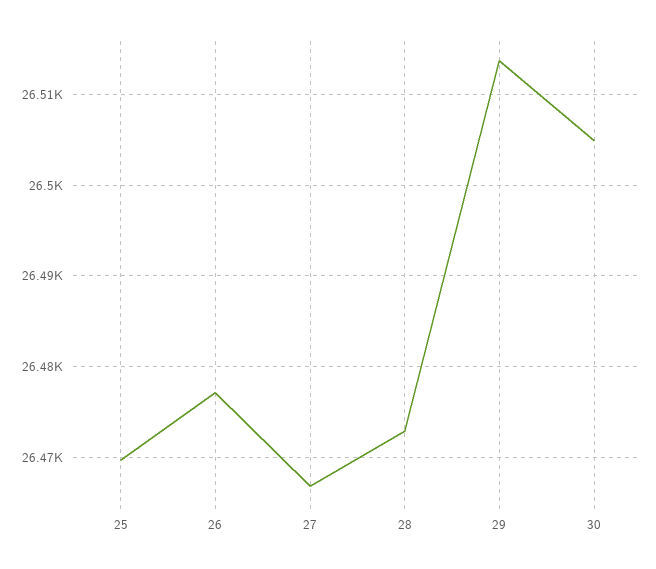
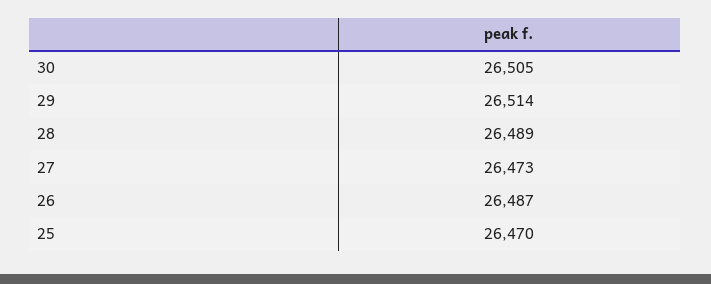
26: 26477 -> 26487
27: 26467 -> 26473
28: 26473 -> 26489

